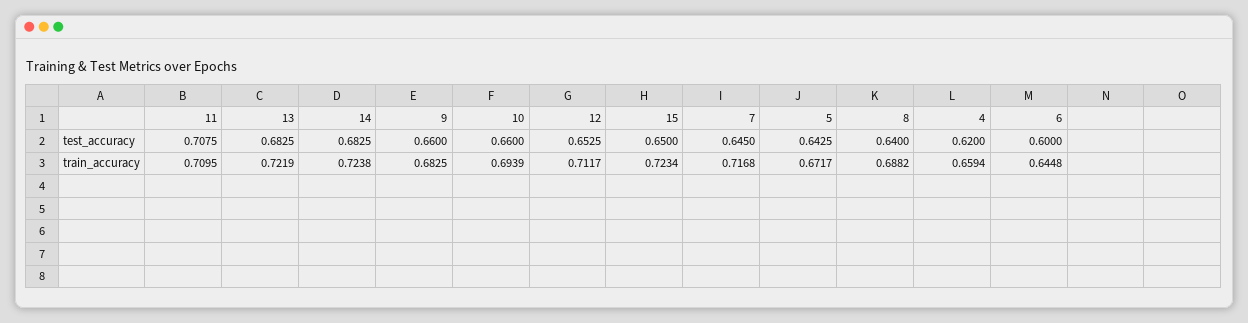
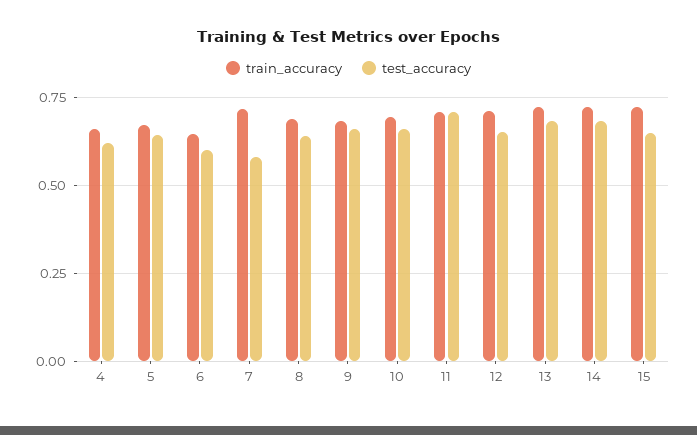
test_accuracy, 7: 0.645 -> 0.575

